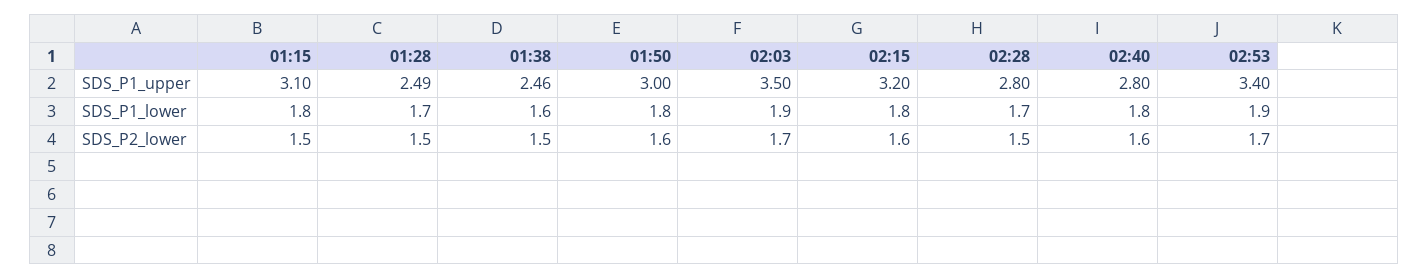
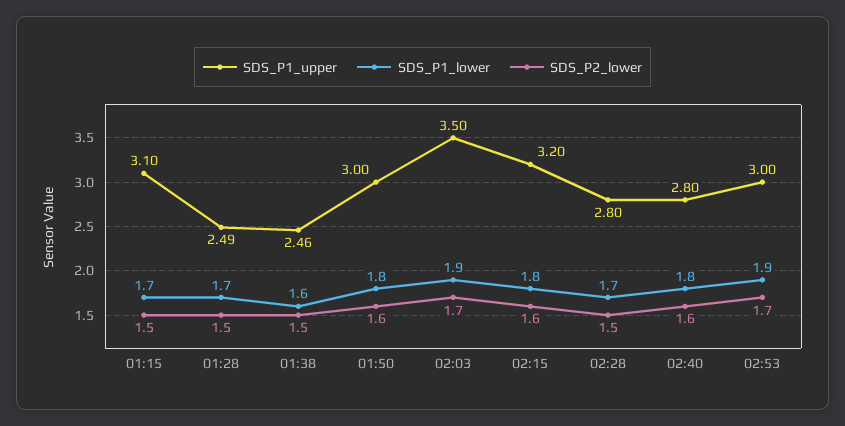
SDS_P1_upper, 02:53: 3.4 -> 3
SDS_P1_lower, 01:15: 1.8 -> 1.7

